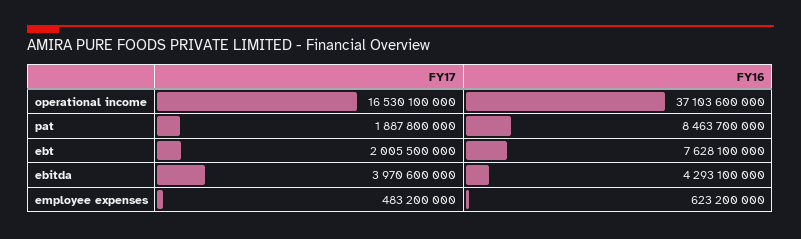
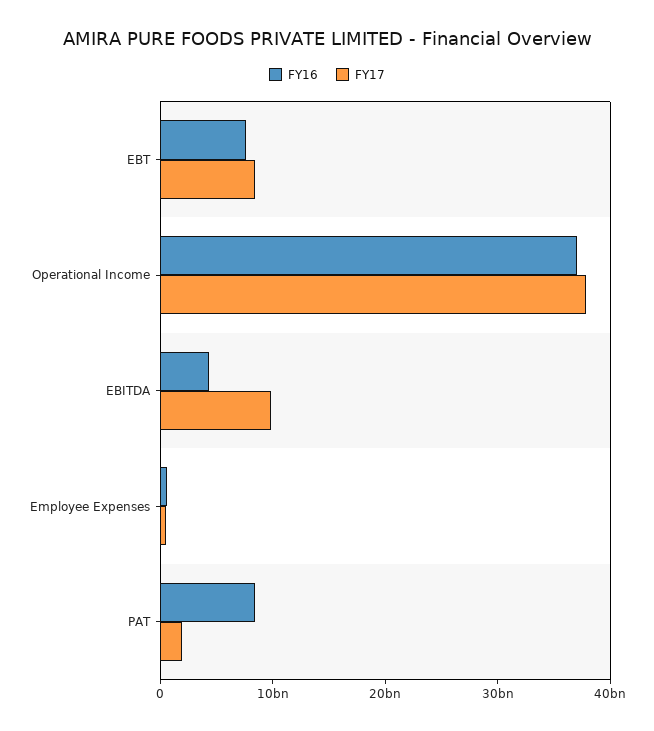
FY17, operational income: 16530100000 -> 38000000000
FY17, ebt: 2005500000 -> 8000000000
FY17, ebitda: 3970600000 -> 10000000000

